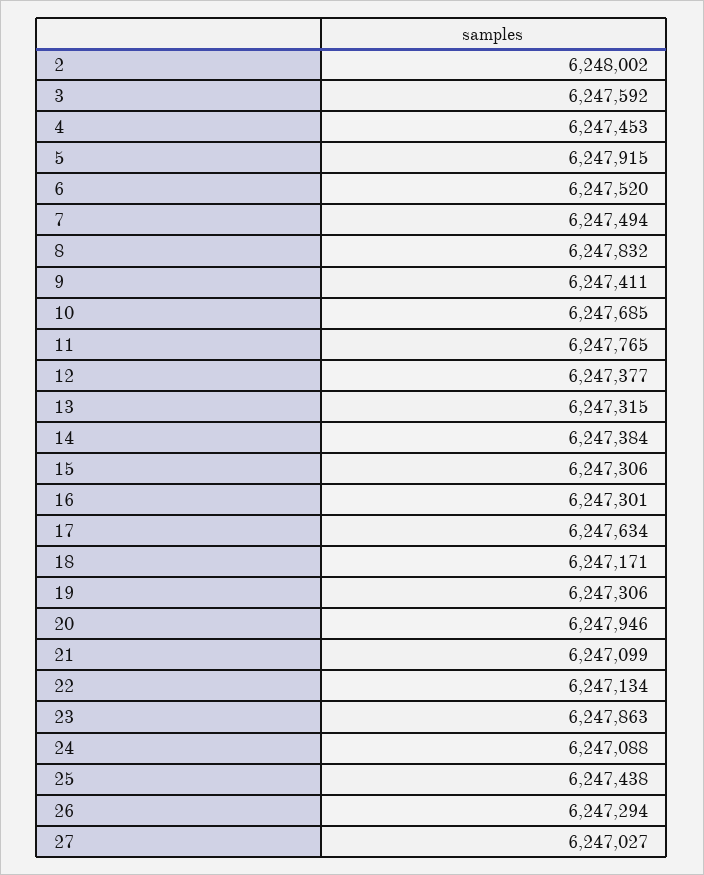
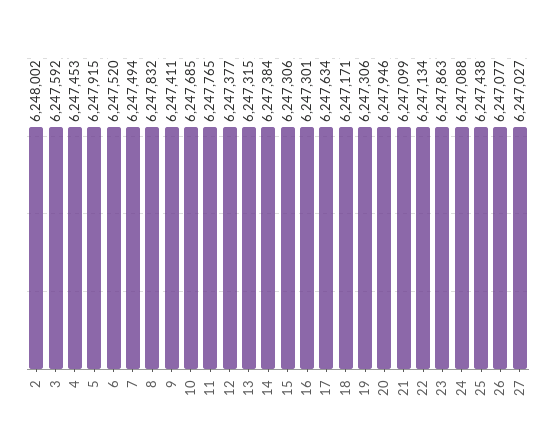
26: 6247294 -> 6247077

